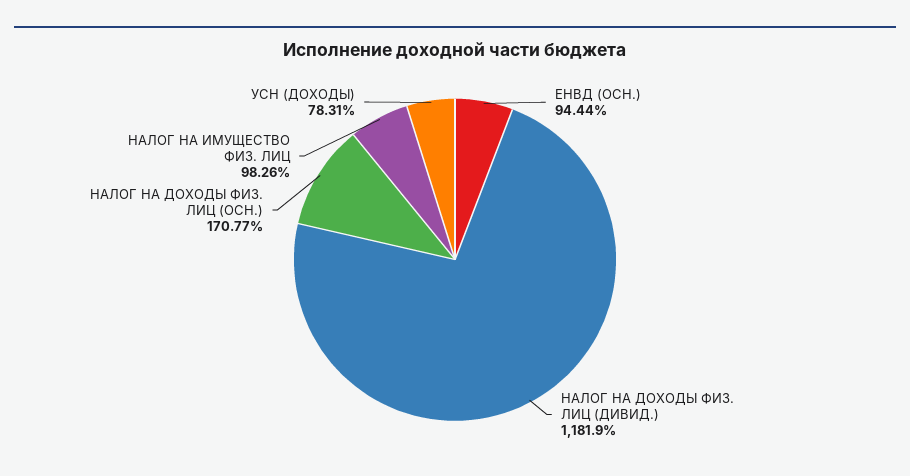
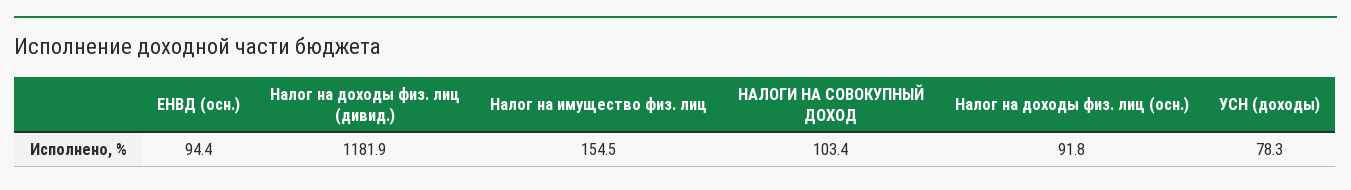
НАЛОГ НА ДОХОДЫ ФИЗ. ЛИЦ (ОСН.): 170.77 -> 91.8
НАЛОГ НА ИМУЩЕСТВО ФИЗ. ЛИЦ: 98.26 -> 154.5
НАЛОГИ НА СОВОКУПНЫЙ ДОХОД: none -> 103.4

